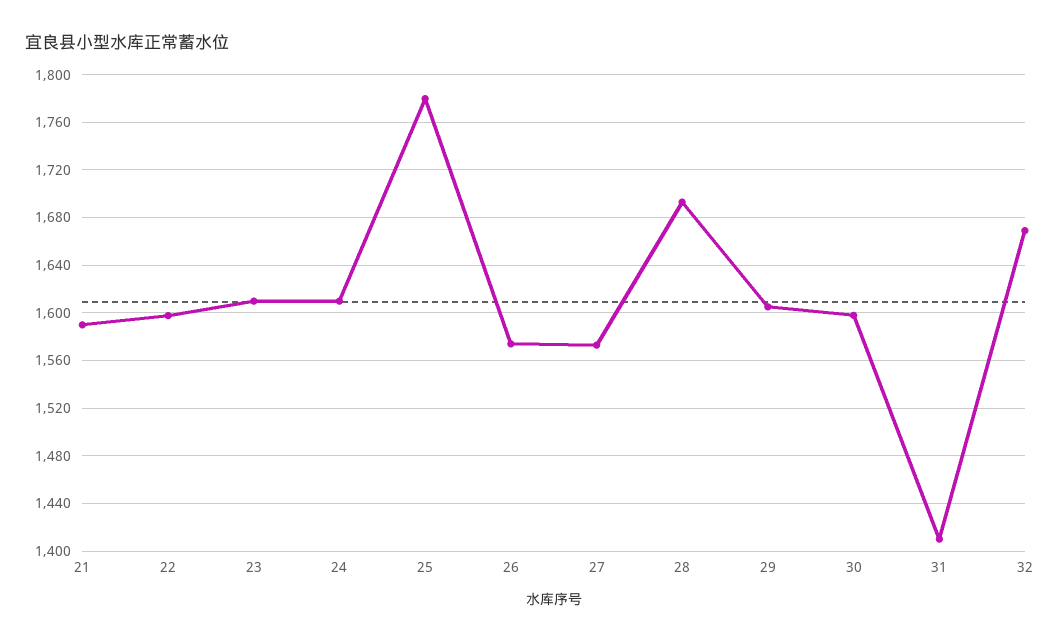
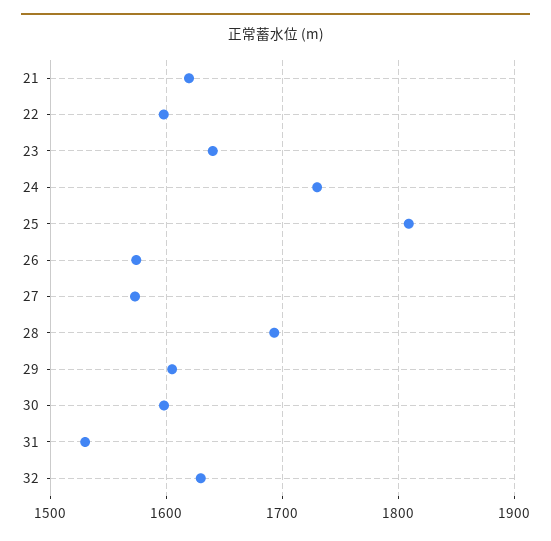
21: 1590 -> 1620
23: 1610 -> 1640
24: 1610 -> 1730
25: 1780 -> 1810
31: 1410 -> 1530
32: 1670 -> 1630

